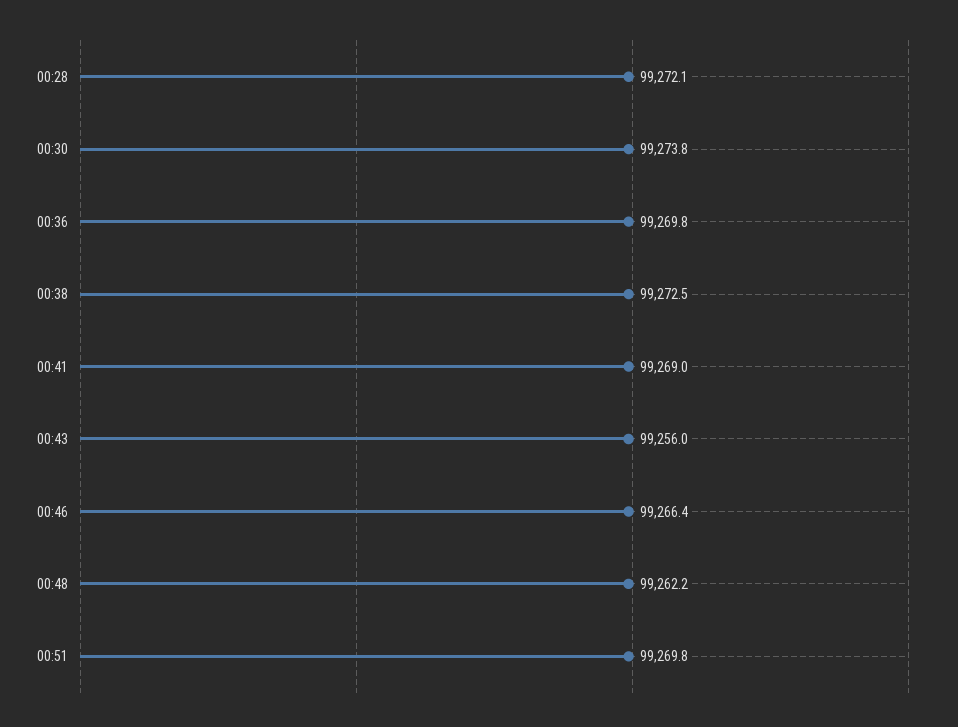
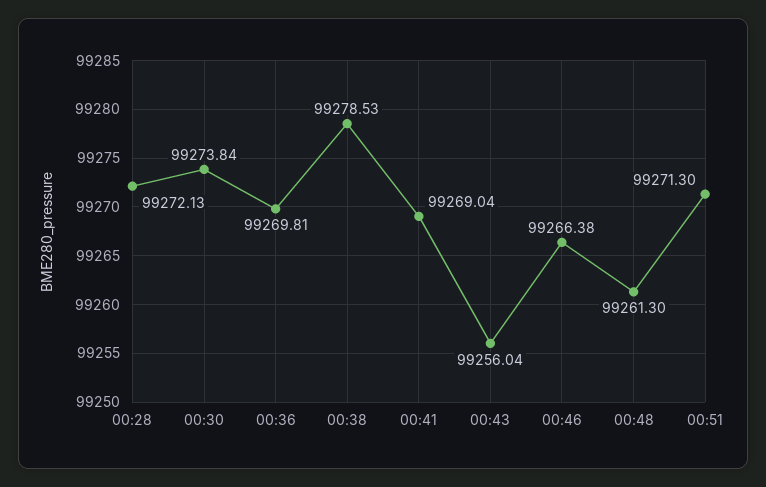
00:38: 99272.5 -> 99278.53
00:48: 99262.2 -> 99261.3
00:51: 99269.8 -> 99271.3

